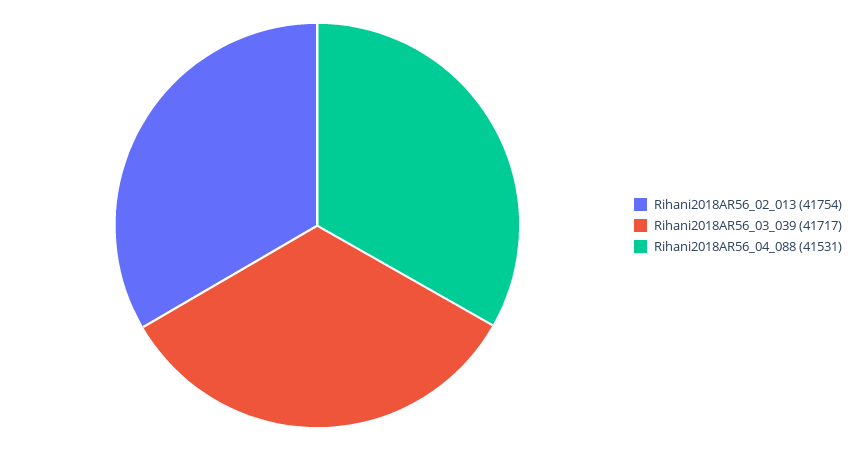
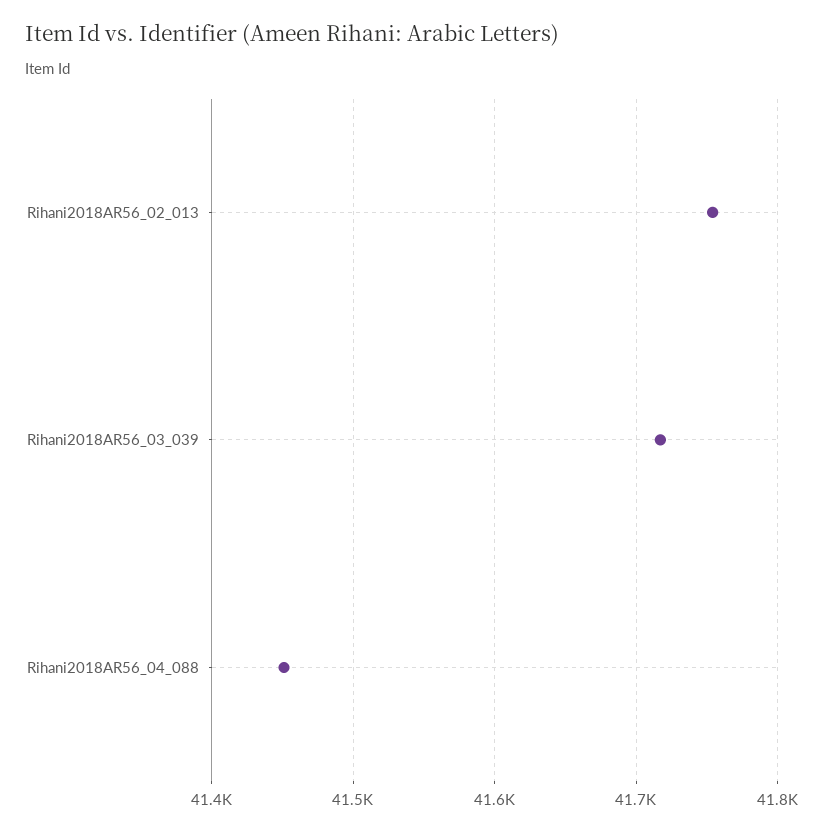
Rihani2018AR56_04_088: 41531 -> 41450

